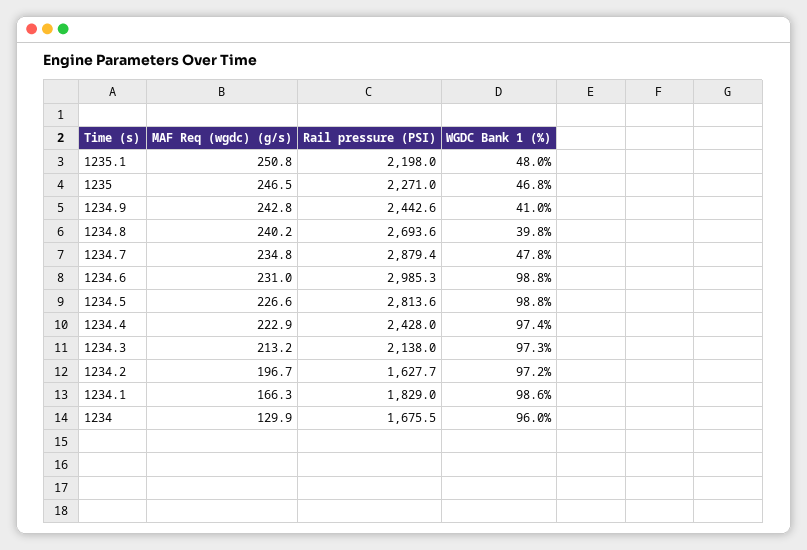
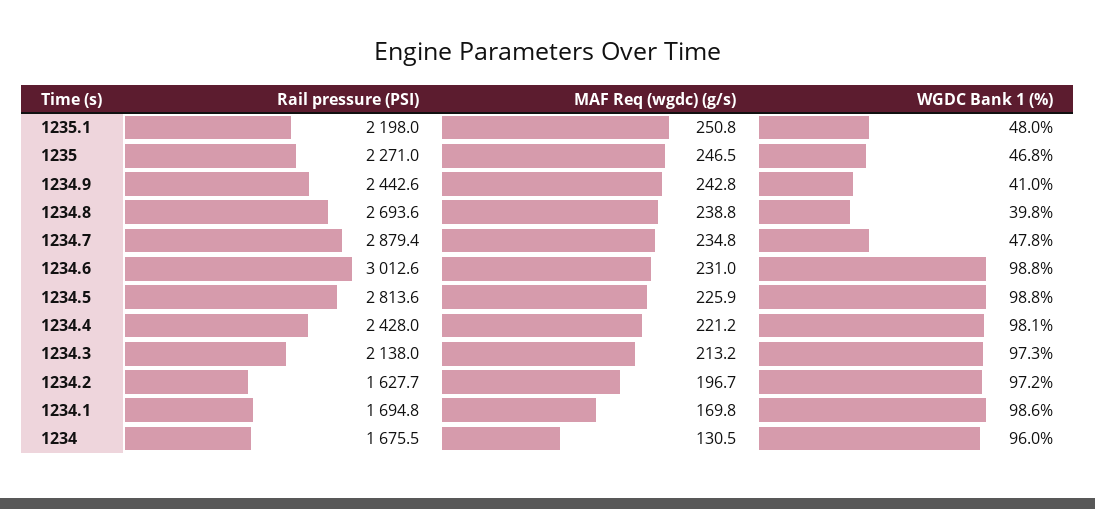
MAF Req (wgdc) (g/s), 1234.8: 240.2 -> 238.8
Rail pressure (PSI), 1234.6: 2985.3 -> 3012.6
MAF Req (wgdc) (g/s), 1234.5: 226.6 -> 225.9
MAF Req (wgdc) (g/s), 1234.4: 222.9 -> 221.2
WGDC Bank 1 (%), 1234.4: 97.4 -> 98.1
MAF Req (wgdc) (g/s), 1234.1: 166.3 -> 169.8
Rail pressure (PSI), 1234.1: 1829 -> 1694.8
MAF Req (wgdc) (g/s), 1234: 129.9 -> 130.5

